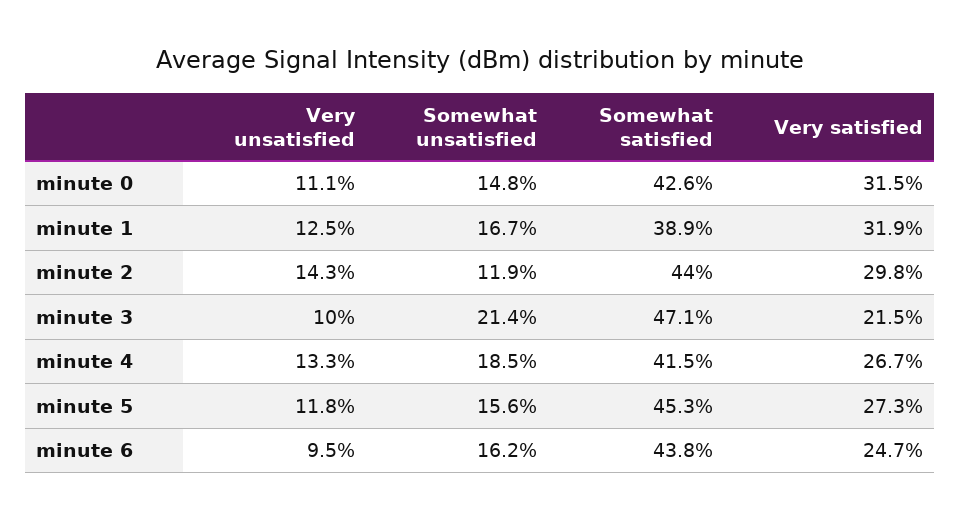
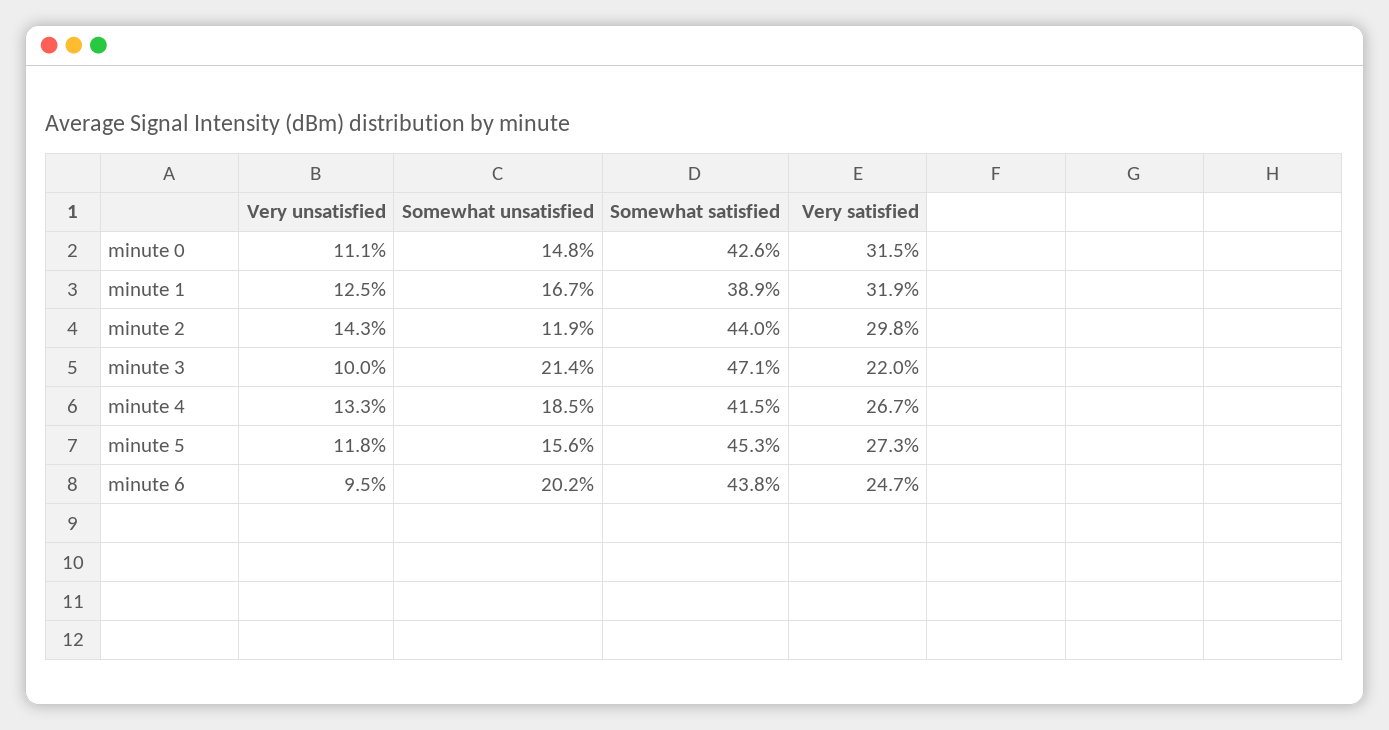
Very satisfied, minute 3: 21.5 -> 22
Somewhat unsatisfied, minute 6: 16.2 -> 20.2

